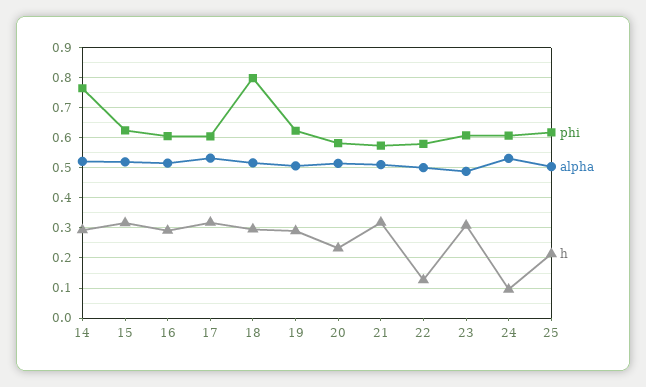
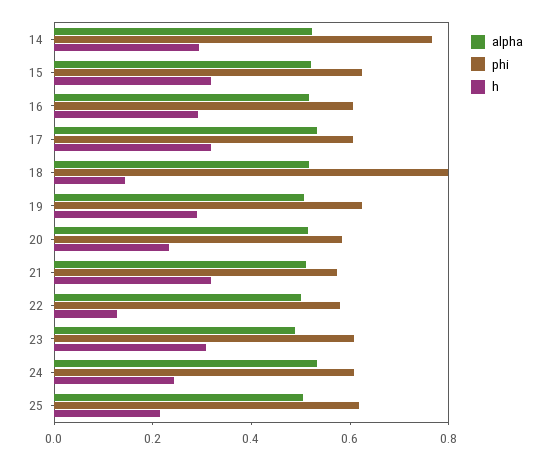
h, 18: 0.3 -> 0.15
h, 24: 0.1 -> 0.25

